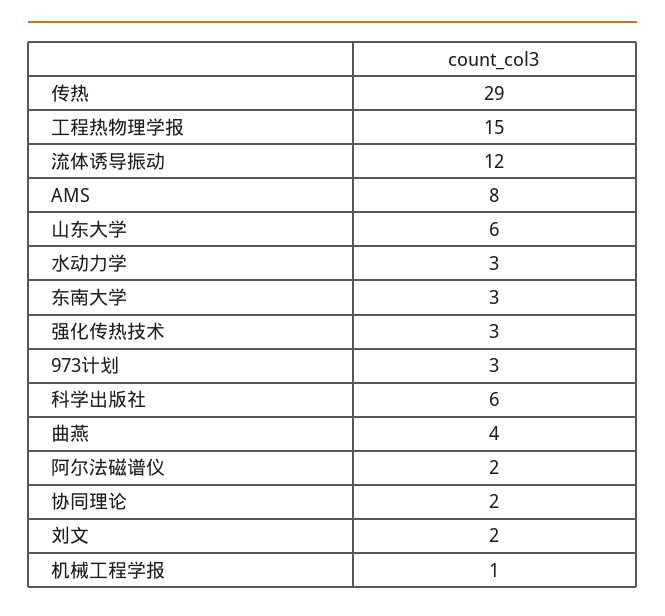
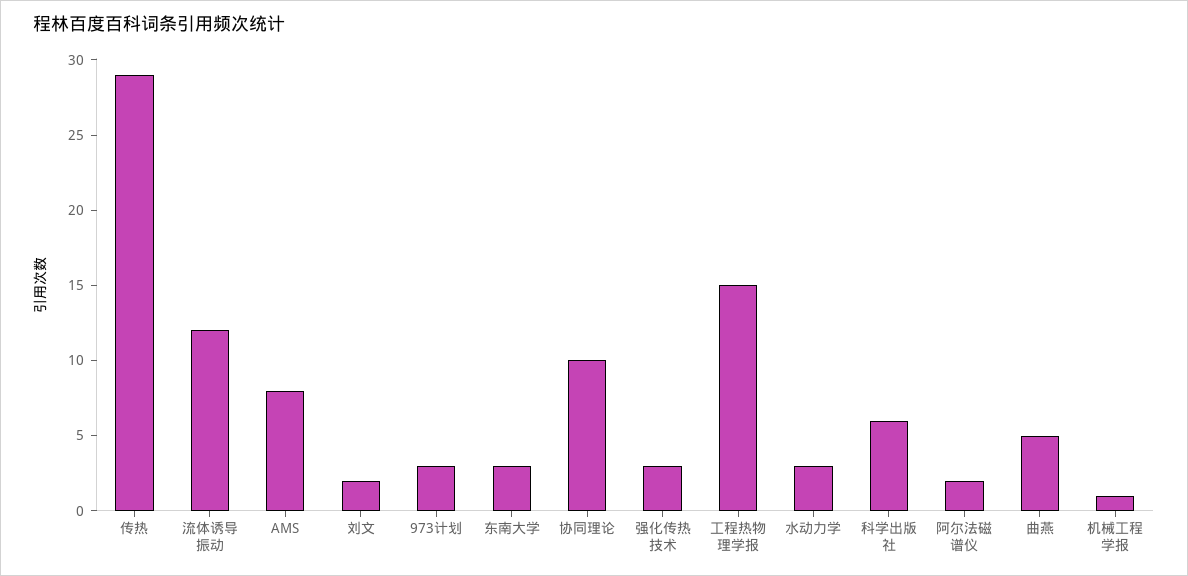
山东大学: 6 -> none
曲燕: 4 -> 5
协同理论: 2 -> 10

